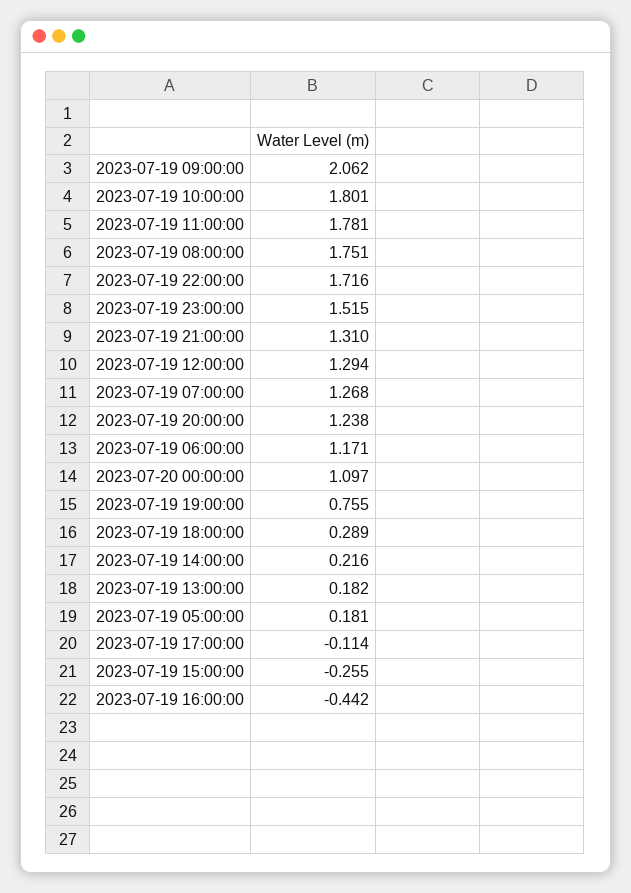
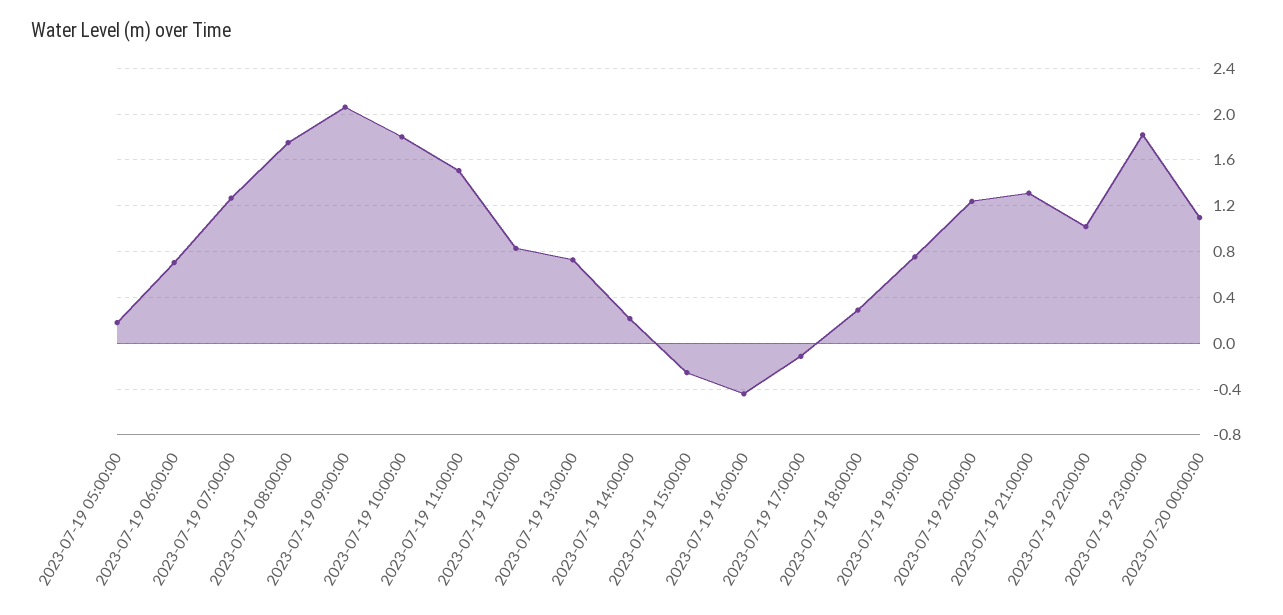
2023-07-19 11:00:00: 1.781 -> 1.5
2023-07-19 22:00:00: 1.716 -> 1
2023-07-19 23:00:00: 1.515 -> 1.8
2023-07-19 12:00:00: 1.294 -> 0.8
2023-07-19 06:00:00: 1.171 -> 0.7
2023-07-19 13:00:00: 0.182 -> 0.7

